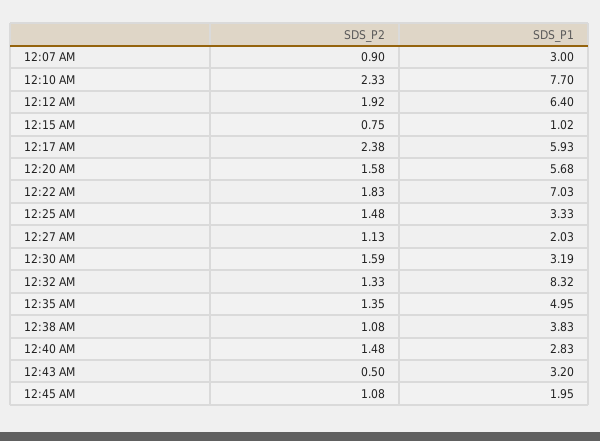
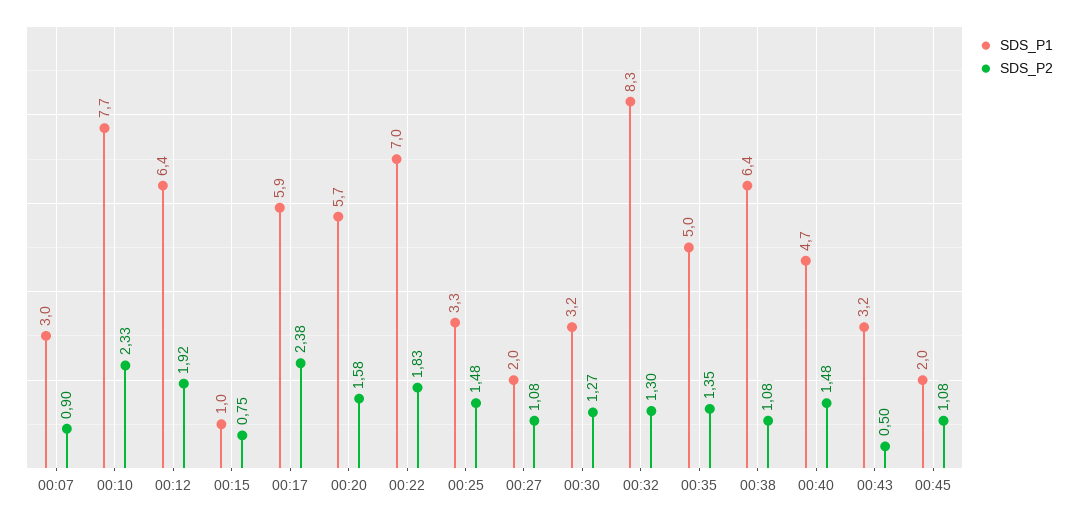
SDS_P2, 12:27 AM: 1.13 -> 1.08
SDS_P2, 12:30 AM: 1.59 -> 1.27
SDS_P2, 12:32 AM: 1.33 -> 1.3
SDS_P1, 12:38 AM: 3.83 -> 6.4
SDS_P1, 12:40 AM: 2.83 -> 4.7

